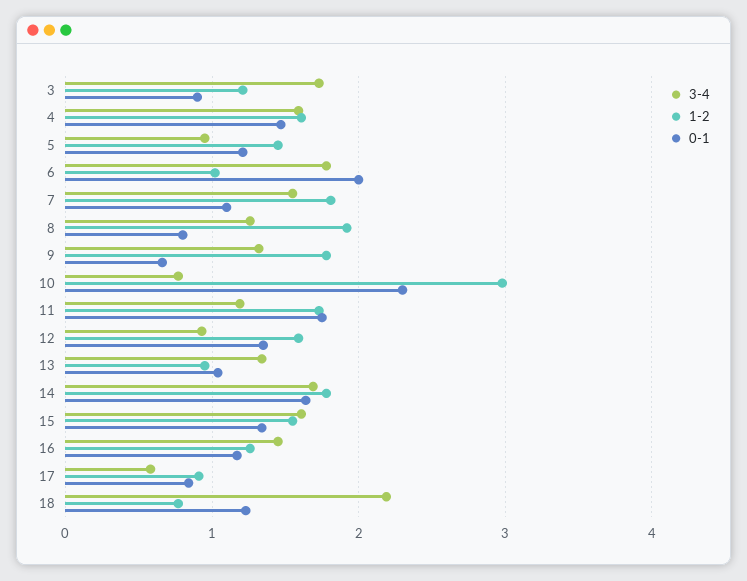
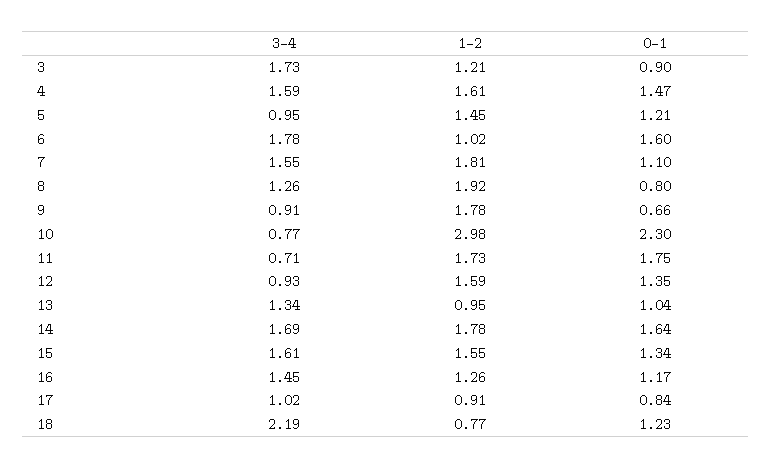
0-1, 6: 2 -> 1.6
3-4, 9: 1.3 -> 0.91
3-4, 11: 1.2 -> 0.71
3-4, 17: 0.6 -> 1.02

